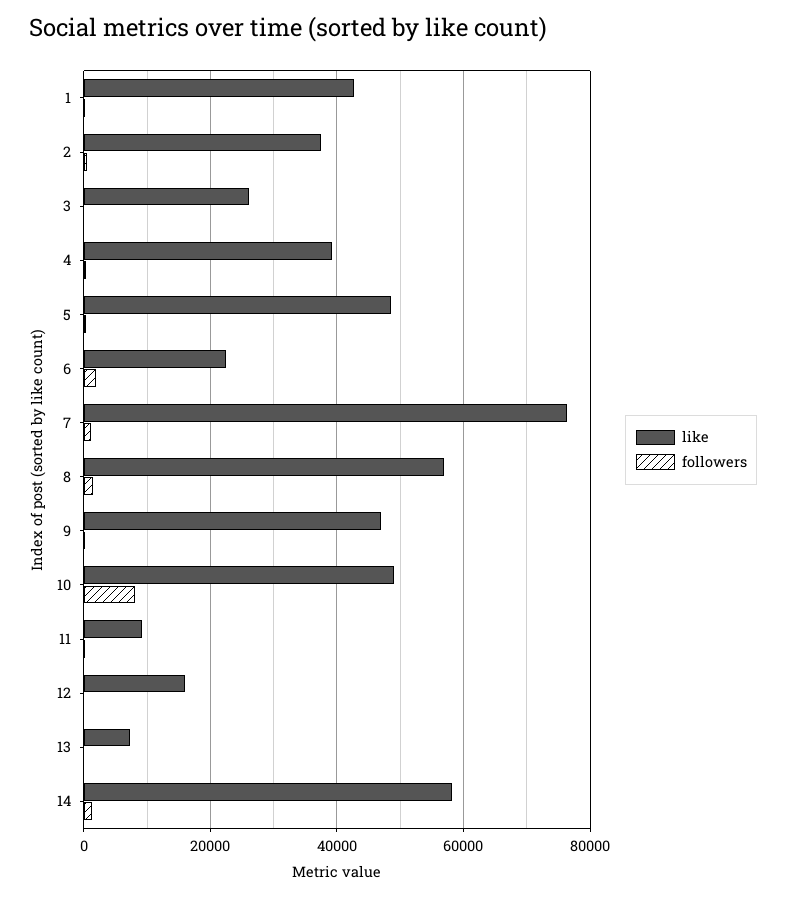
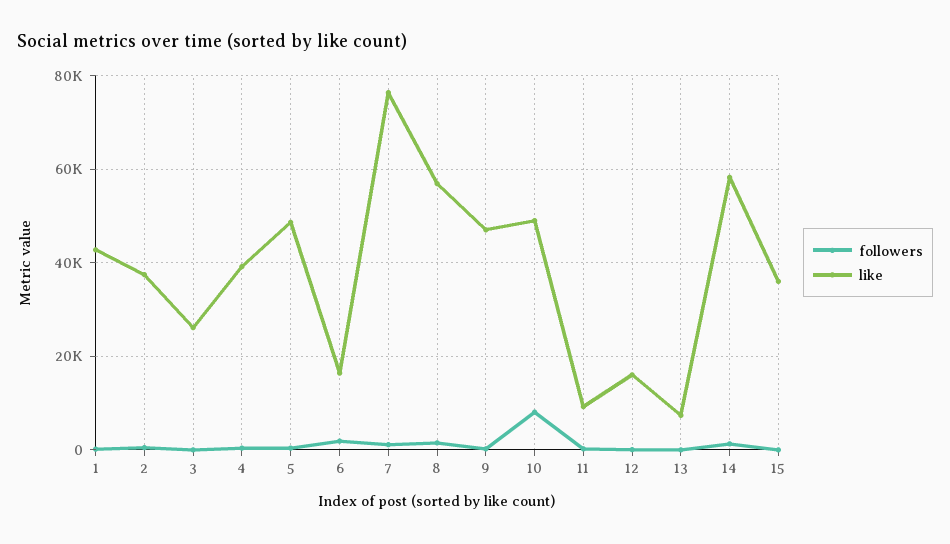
like, 6: 22000 -> 16000
followers, 15: none -> 0
like, 15: none -> 36000

